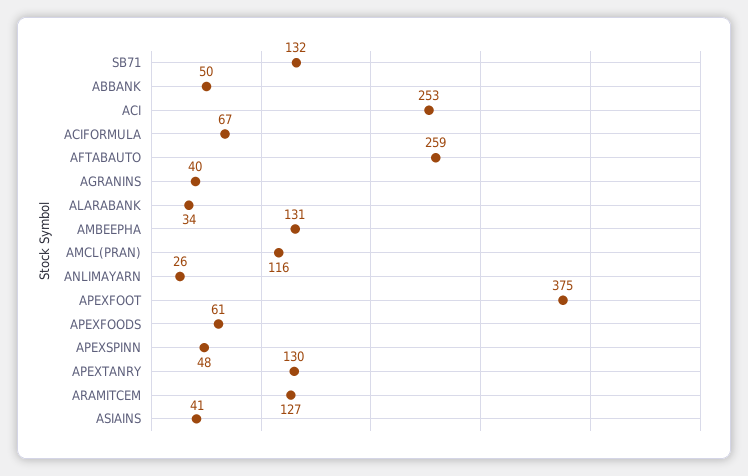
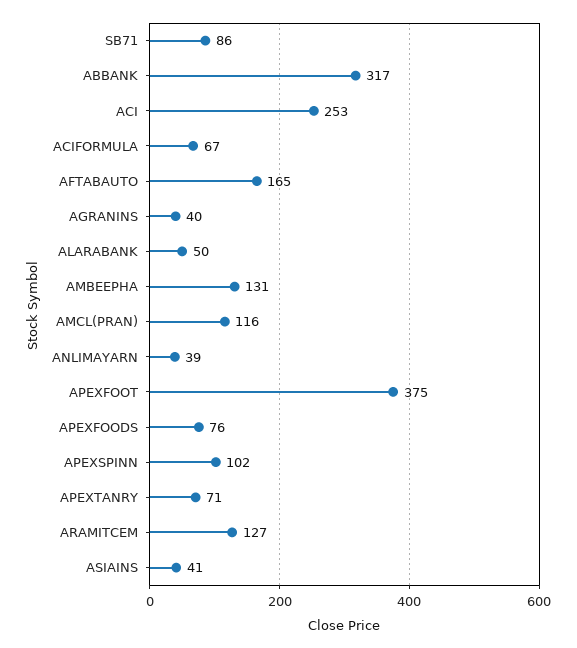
SB71: 132 -> 86
ABBANK: 50 -> 317
AFTABAUTO: 259 -> 165
ALARABANK: 34 -> 50
ANLIMAYARN: 26 -> 39
APEXFOODS: 61 -> 76
APEXSPINN: 48 -> 102
APEXTANRY: 130 -> 71

